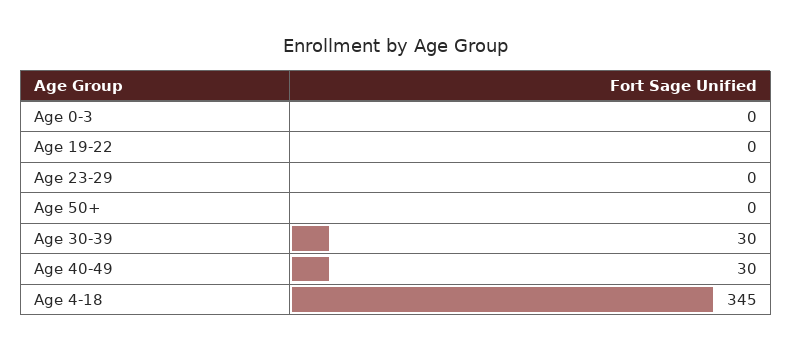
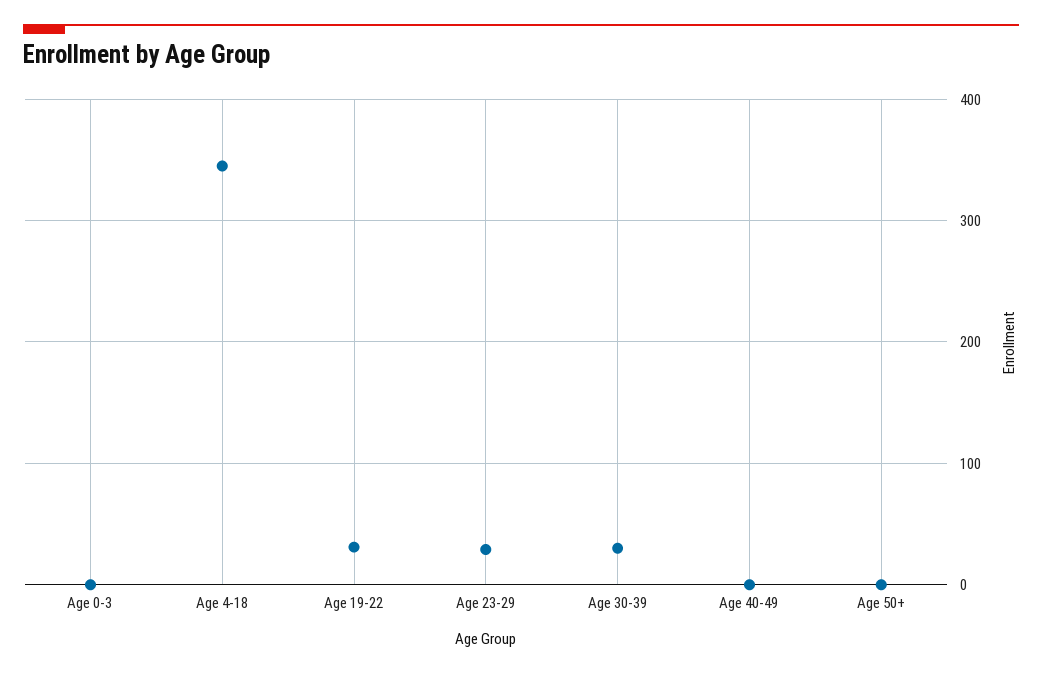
Age 19-22: 0 -> 30
Age 23-29: 0 -> 30
Age 40-49: 30 -> 0

